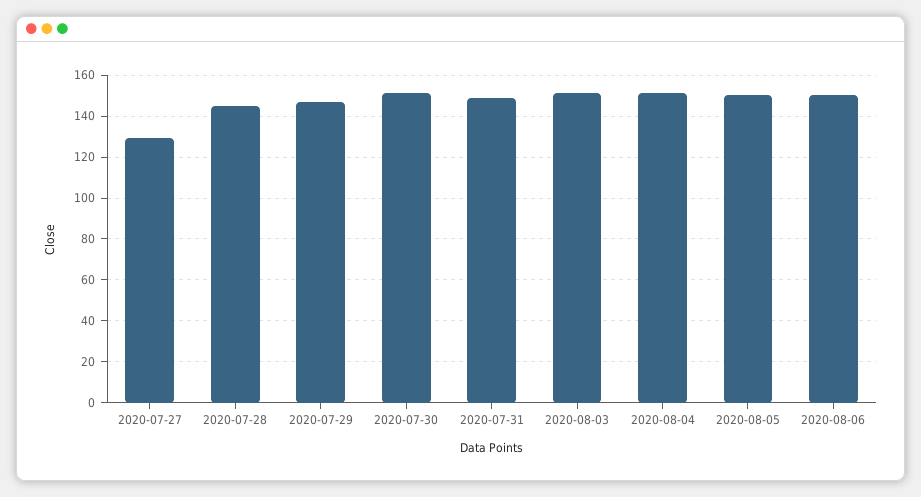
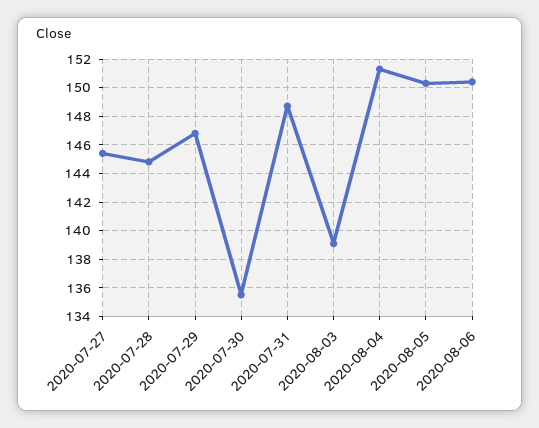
2020-07-27: 130 -> 145.5
2020-07-30: 150 -> 135.5
2020-08-03: 150 -> 139

